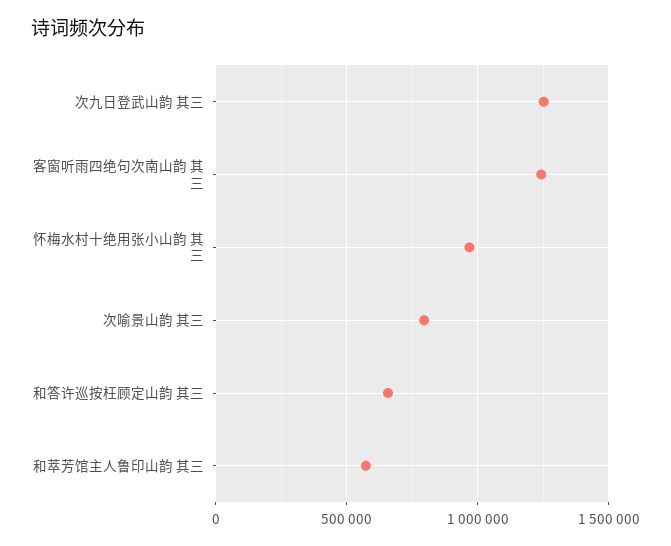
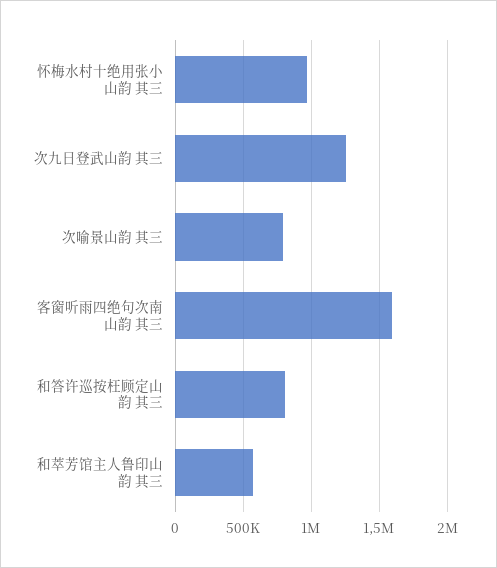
客窗听雨四绝句次南山韵 其三: 1250000 -> 1600000
和答许巡按枉顾定山韵 其三: 650000 -> 800000

